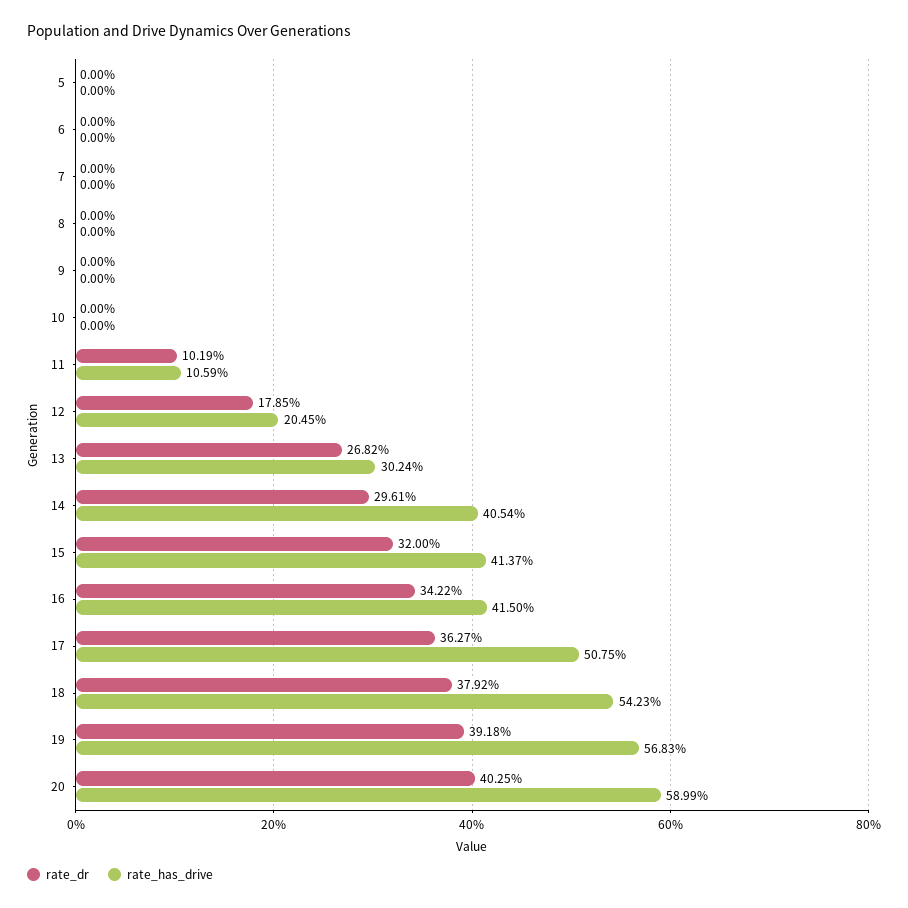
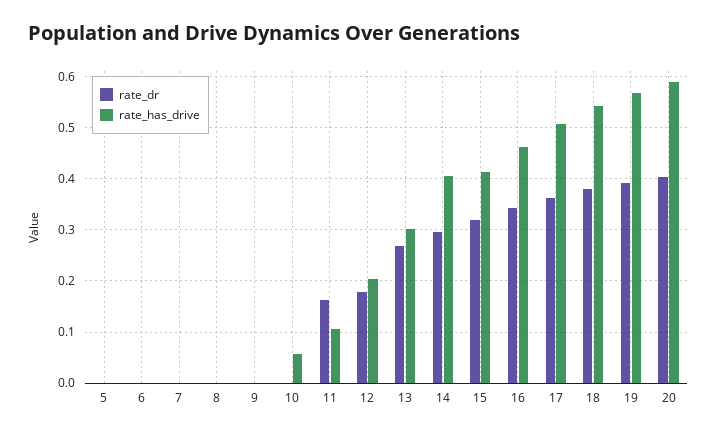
rate_has_drive, 10: 0 -> 0.06
rate_dr, 11: 0.1019 -> 0.16
rate_has_drive, 16: 0.415 -> 0.46

